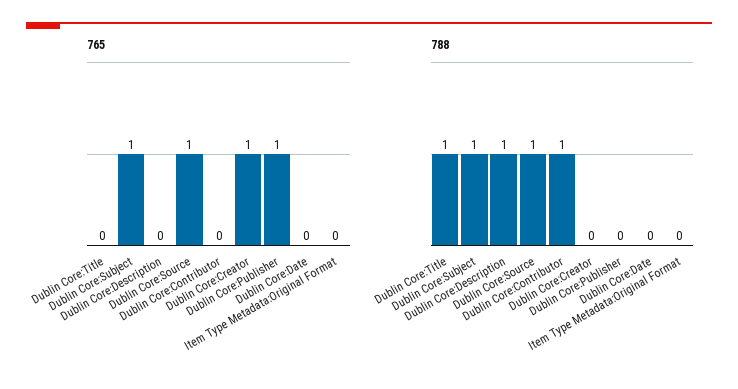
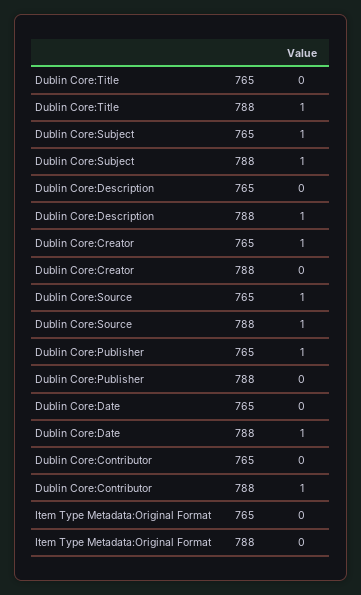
788, Dublin Core:Date: 0 -> 1

